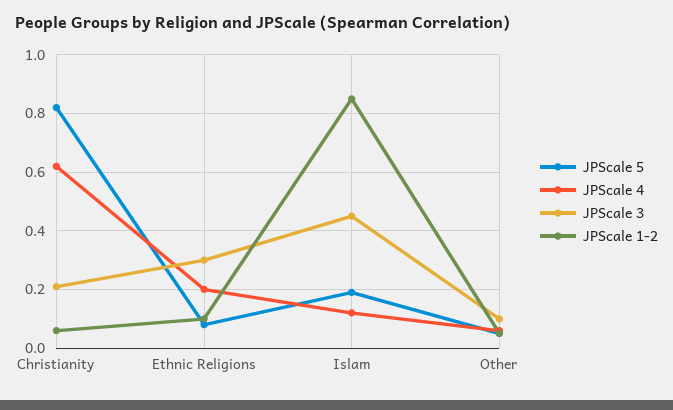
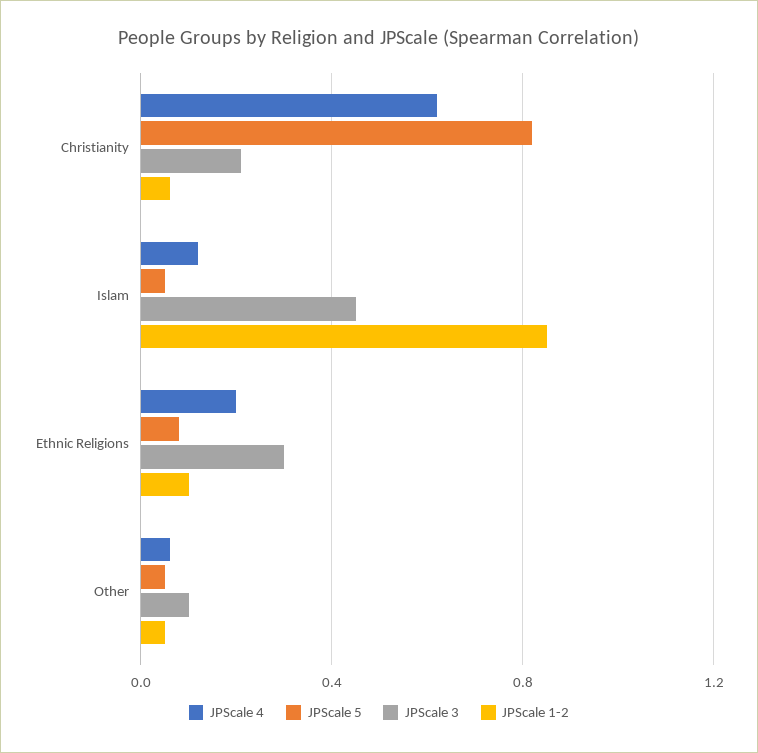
JPScale 5, Islam: 0.2 -> 0.05

